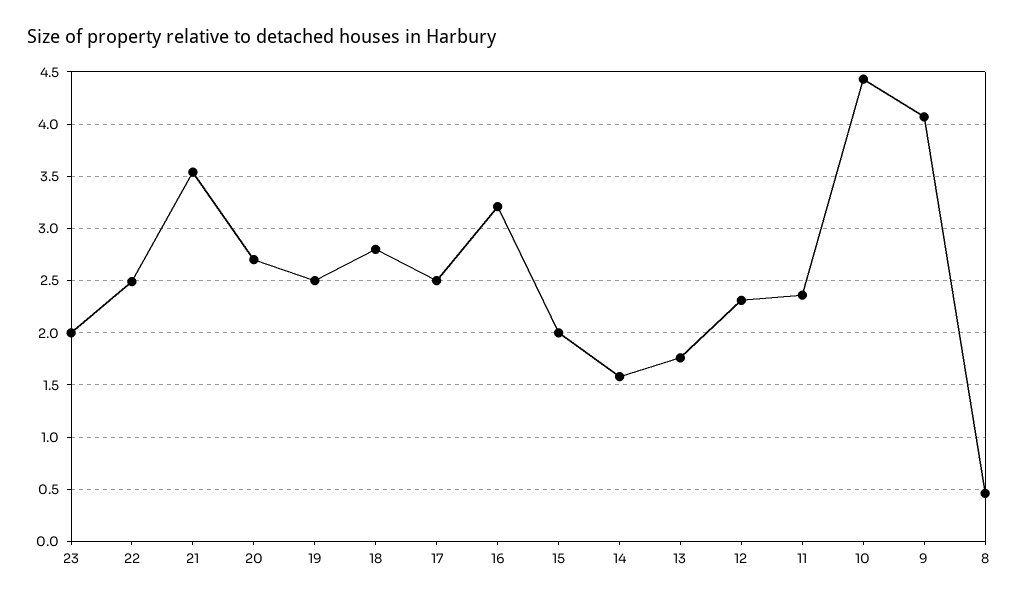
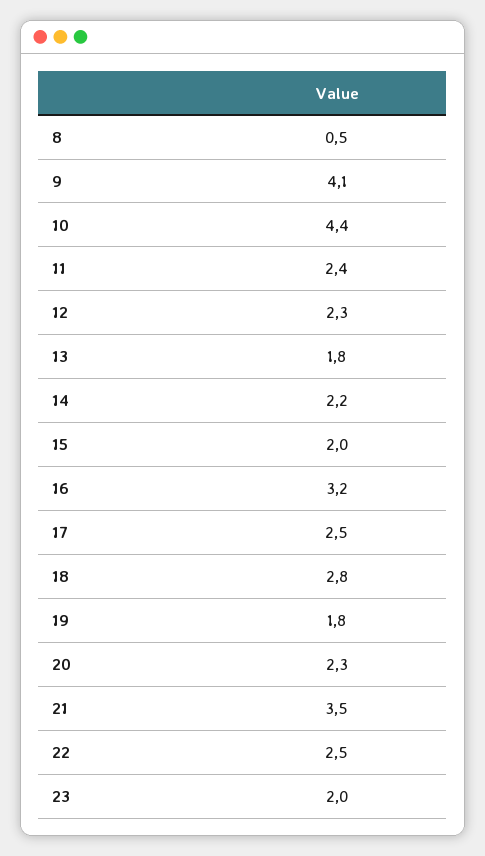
20: 2.7 -> 2.3
19: 2.5 -> 1.8
14: 1.6 -> 2.2

